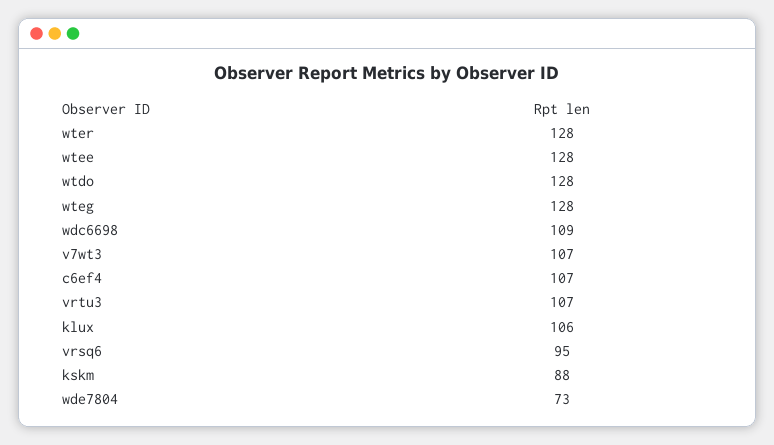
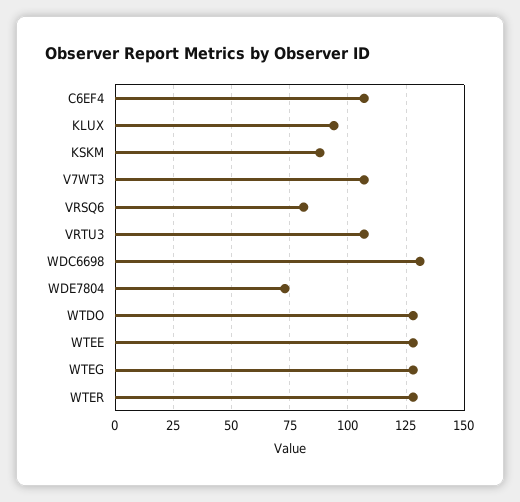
wdc6698: 109 -> 130
klux: 106 -> 95
vrsq6: 95 -> 80

